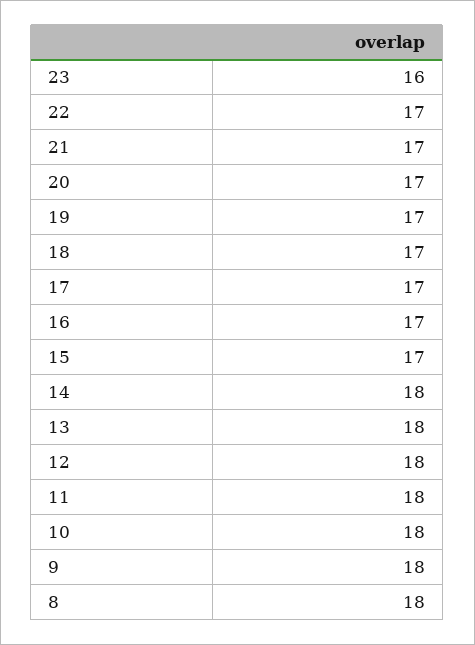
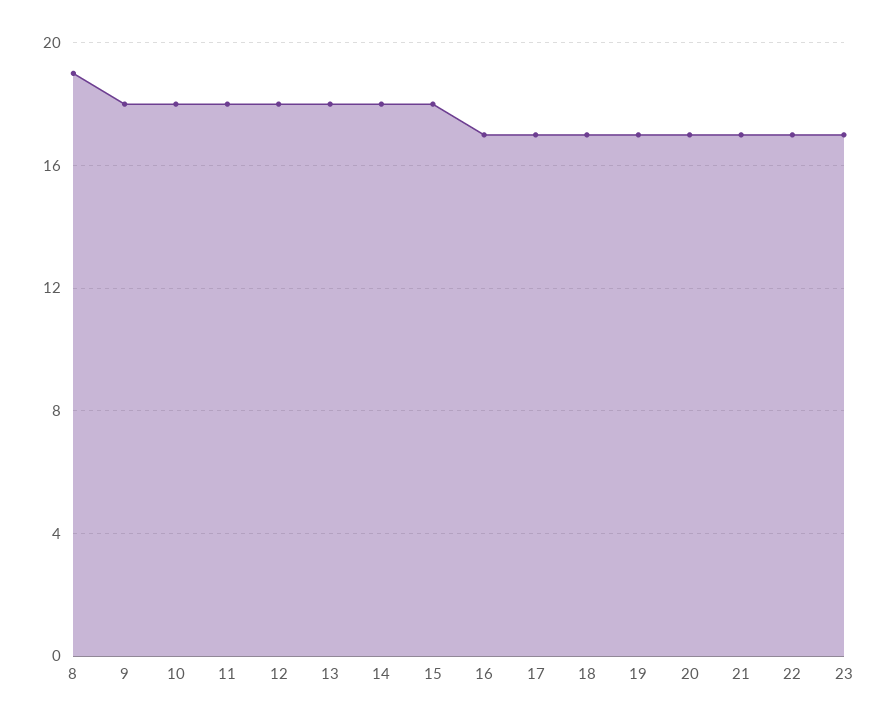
23: 16 -> 17
15: 17 -> 18
8: 18 -> 19

